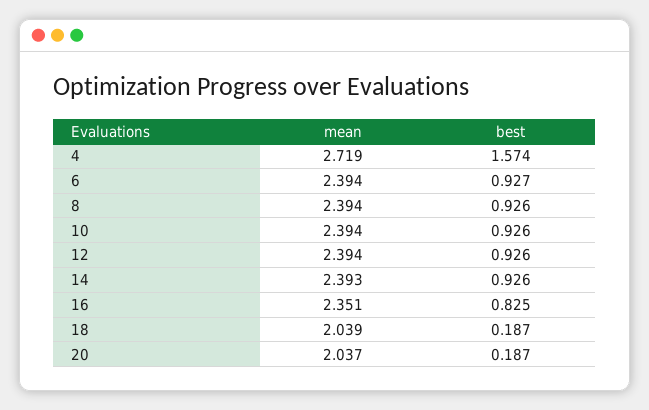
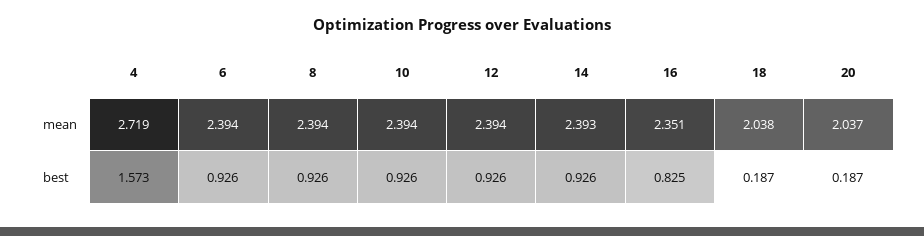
best, 4: 1.574 -> 1.573
best, 6: 0.927 -> 0.926
mean, 18: 2.039 -> 2.038

